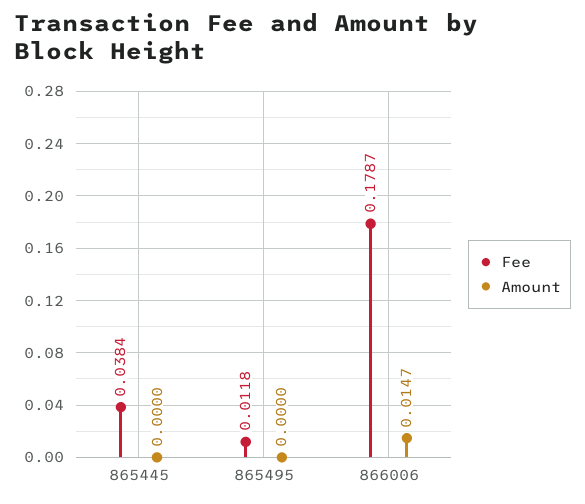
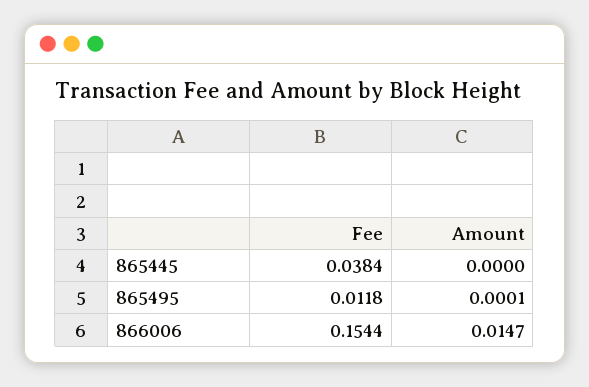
Amount, 865495: 0 -> 0.0001
Fee, 866006: 0.1787 -> 0.1544

